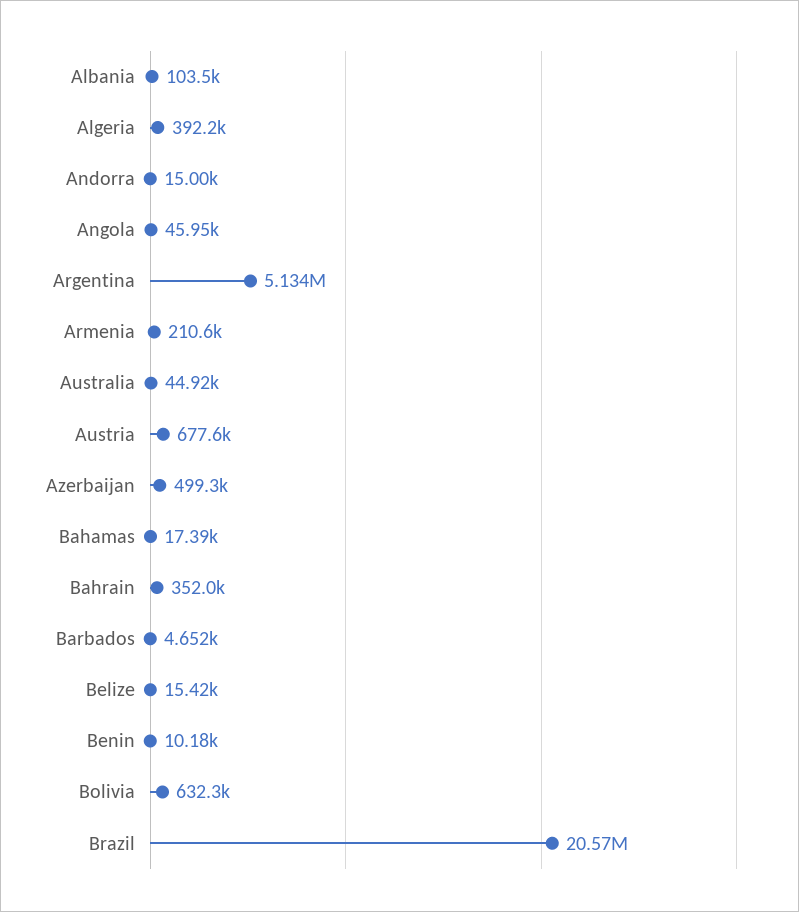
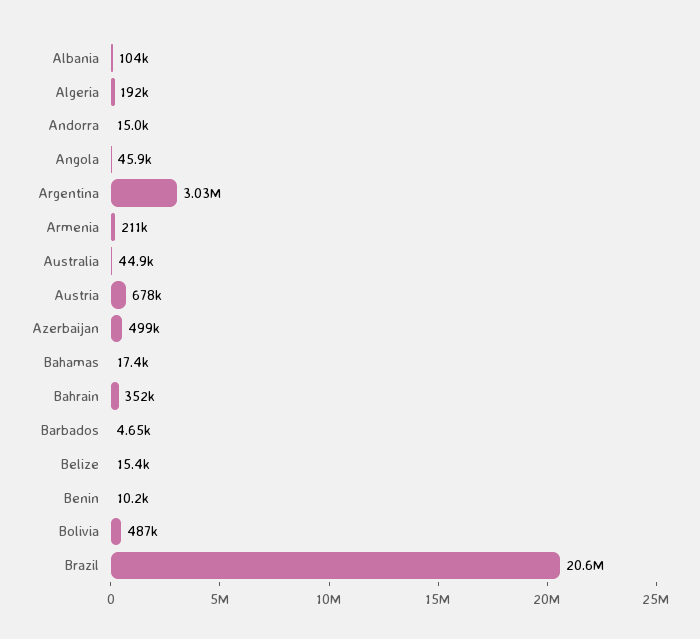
Algeria: 392200 -> 192000
Argentina: 5134000 -> 3030000
Bolivia: 632300 -> 487000

